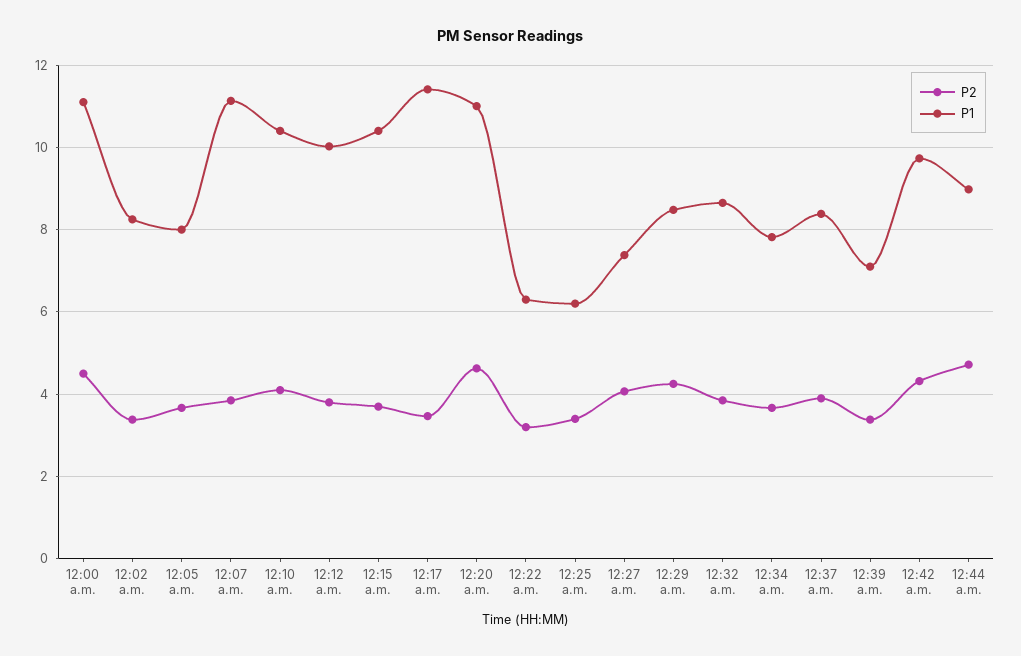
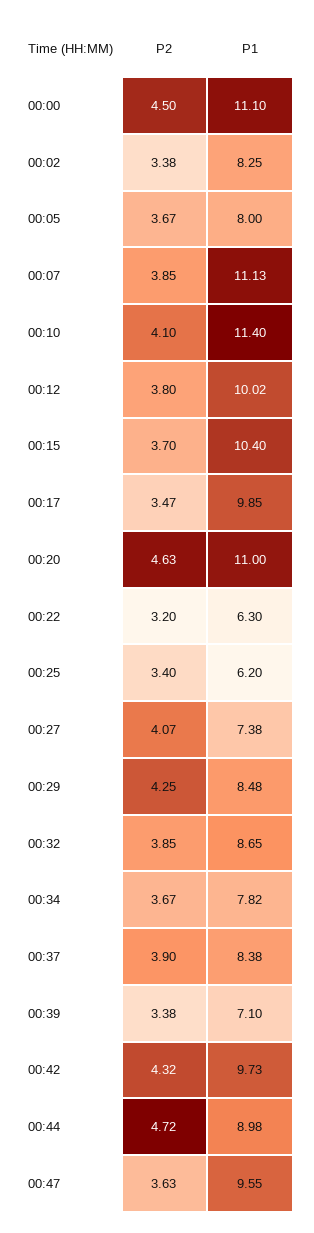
P1, 12:10 a.m.: 10.4 -> 11.4
P1, 12:17 a.m.: 11.4 -> 9.85
P2, 00:47: none -> 3.63
P1, 00:47: none -> 9.55

